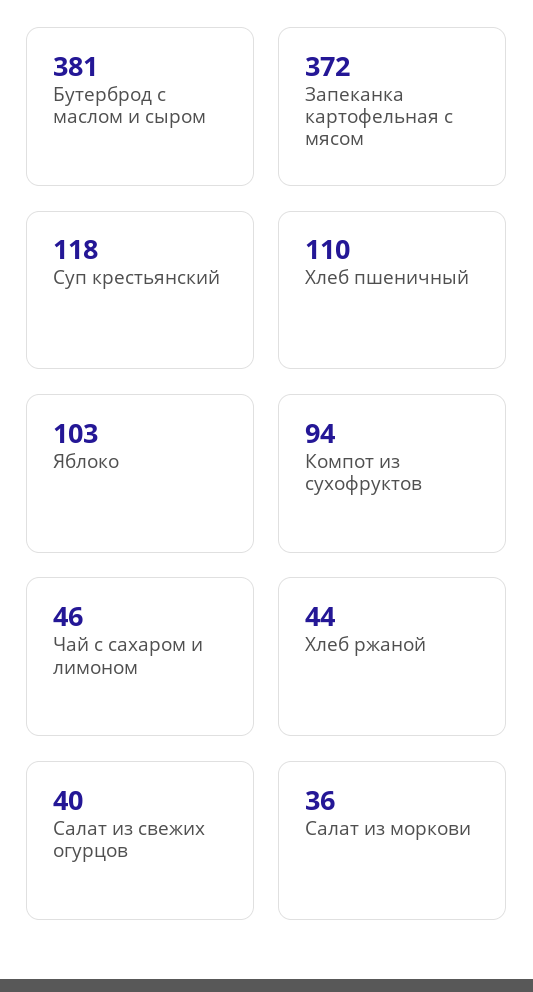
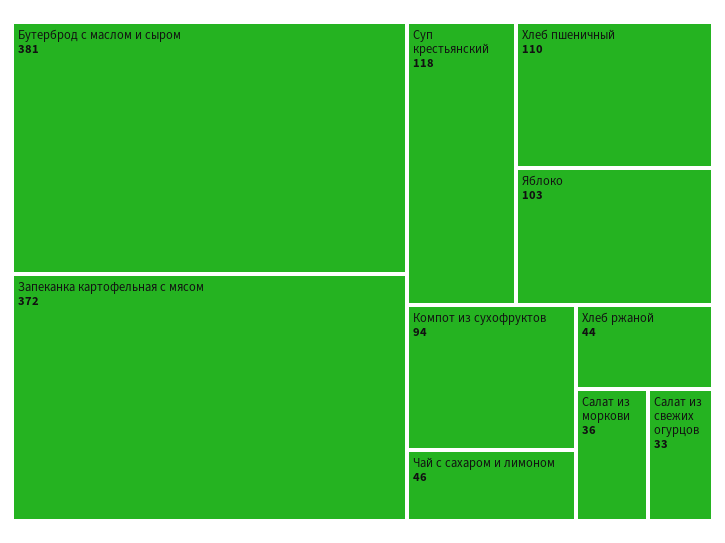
Салат из свежих огурцов: 40 -> 33

